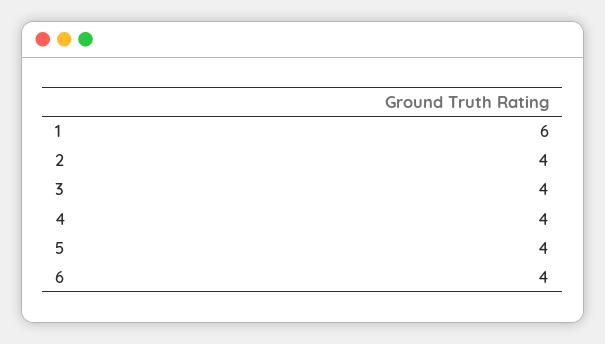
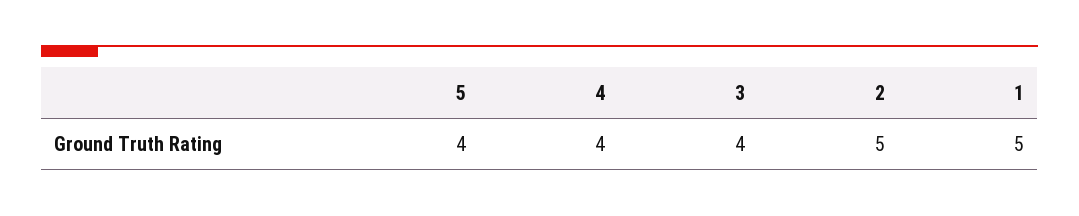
1: 6 -> 5
2: 4 -> 5
6: 4 -> none

